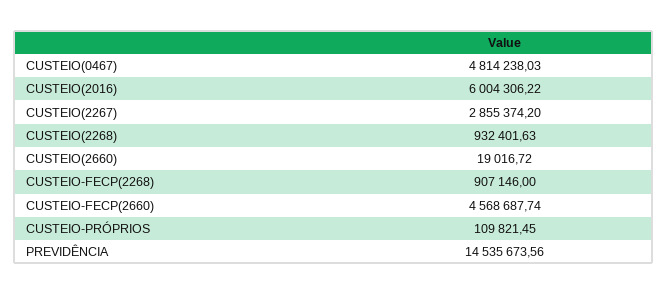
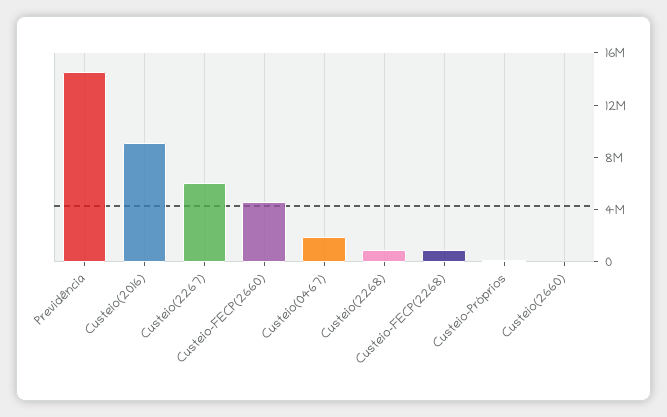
CUSTEIO(0467): 4814238.03 -> 2000000
CUSTEIO(2016): 6004306.22 -> 9000000
CUSTEIO(2267): 2855374.2 -> 6000000

